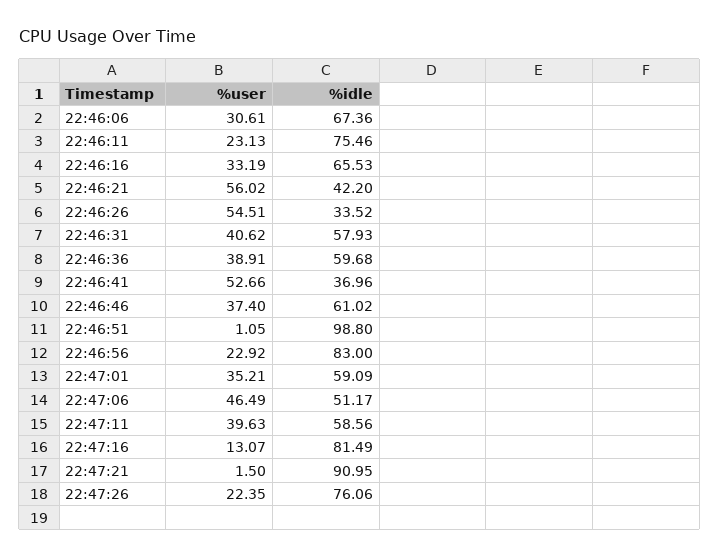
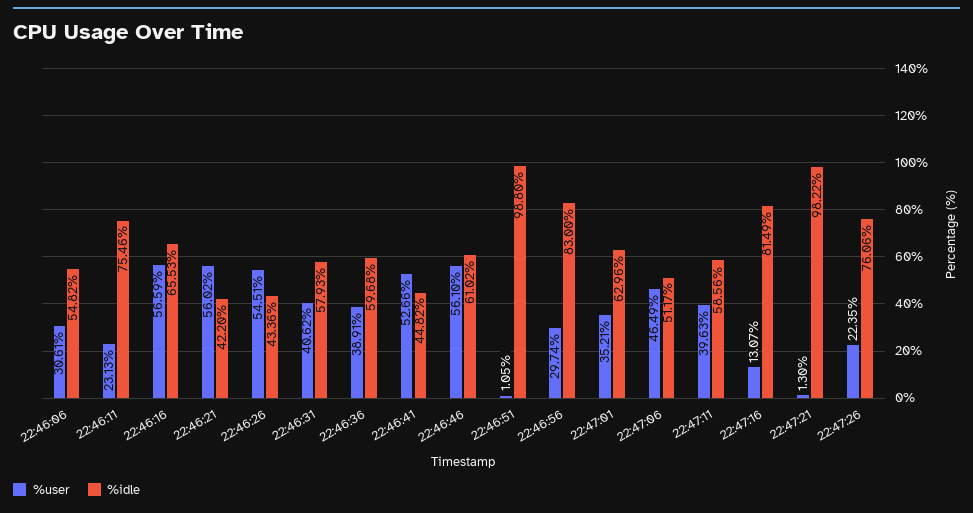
%idle, 22:46:06: 67.36 -> 54.82
%user, 22:46:16: 33.19 -> 56.59
%idle, 22:46:26: 33.52 -> 43.36
%idle, 22:46:41: 36.96 -> 44.82
%user, 22:46:46: 37.4 -> 56.1
%user, 22:46:56: 22.92 -> 29.74
%idle, 22:47:01: 59.09 -> 62.96
%user, 22:47:21: 1.5 -> 1.3
%idle, 22:47:21: 90.95 -> 98.22

